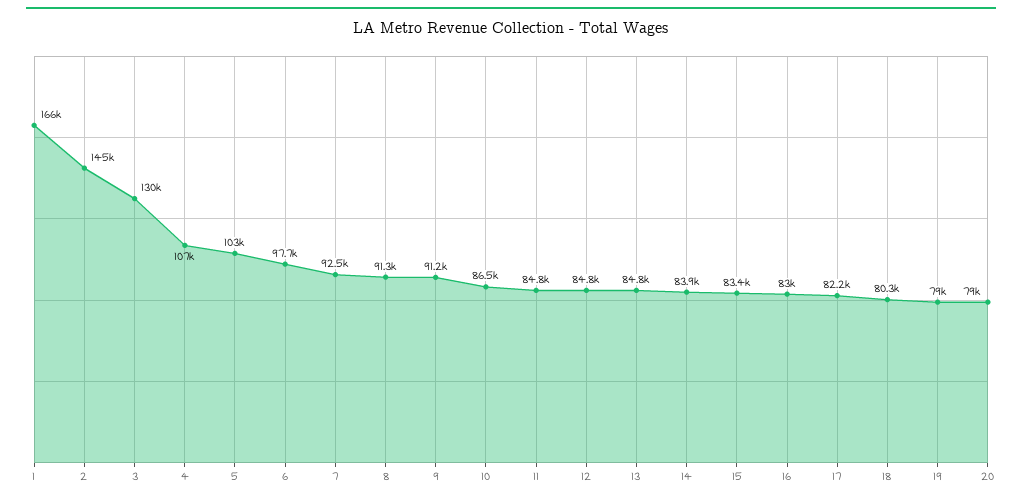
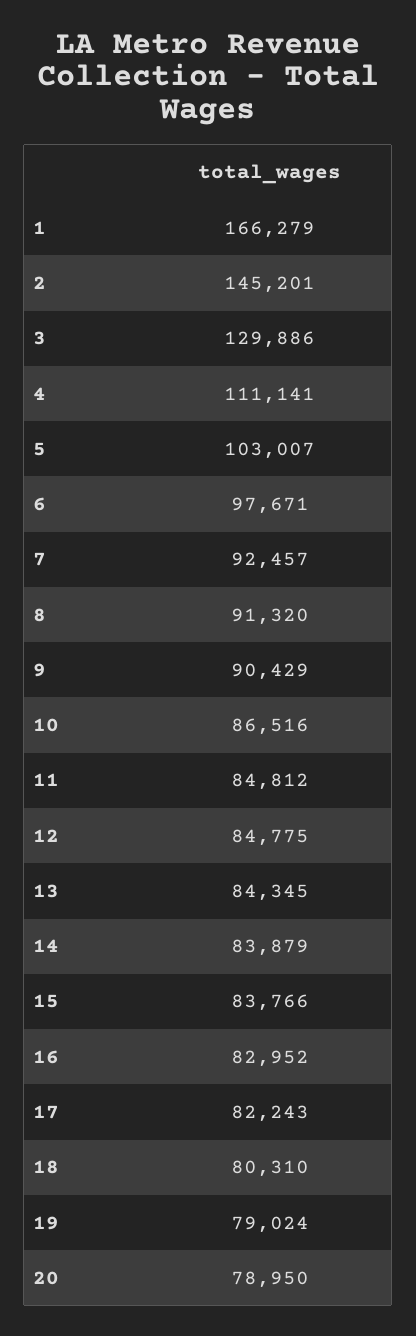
4: 107000 -> 111141
9: 91200 -> 90429
13: 84800 -> 84345
15: 83400 -> 83766

